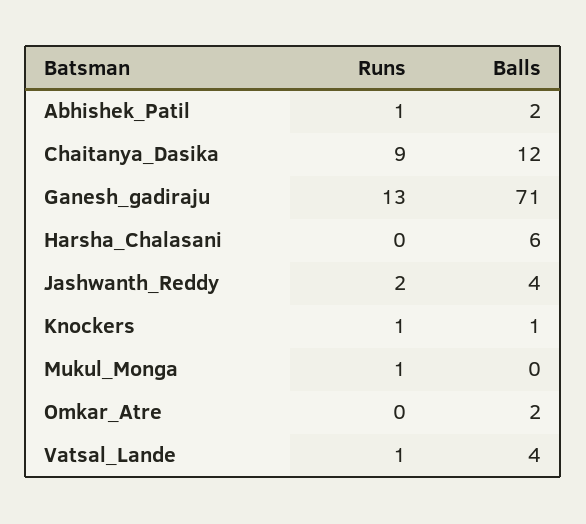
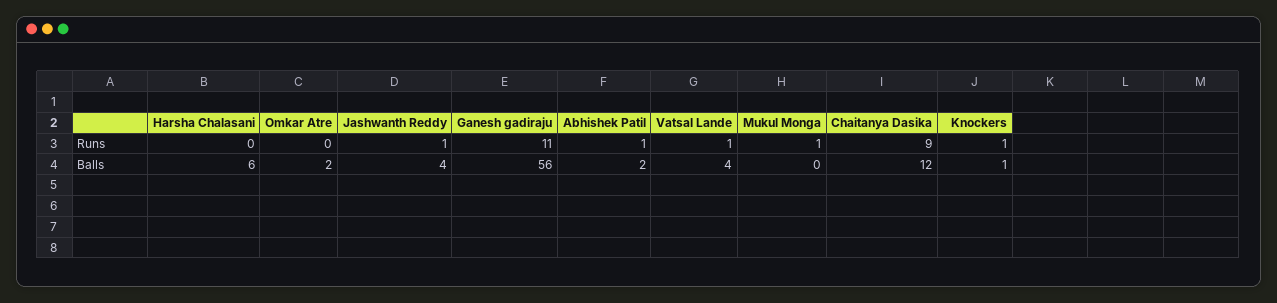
Runs, Ganesh_gadiraju: 13 -> 11
Balls, Ganesh_gadiraju: 71 -> 56
Runs, Jashwanth_Reddy: 2 -> 1

